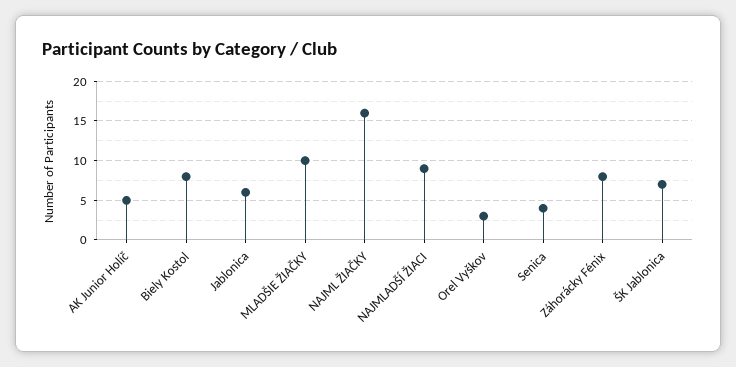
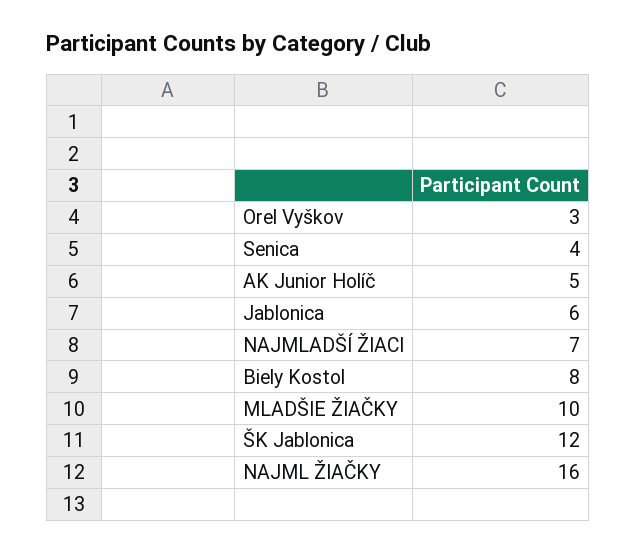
NAJMLADŠÍ ŽIACI: 9 -> 7
Záhorácky Fénix: 8 -> none
ŠK Jablonica: 7 -> 12

